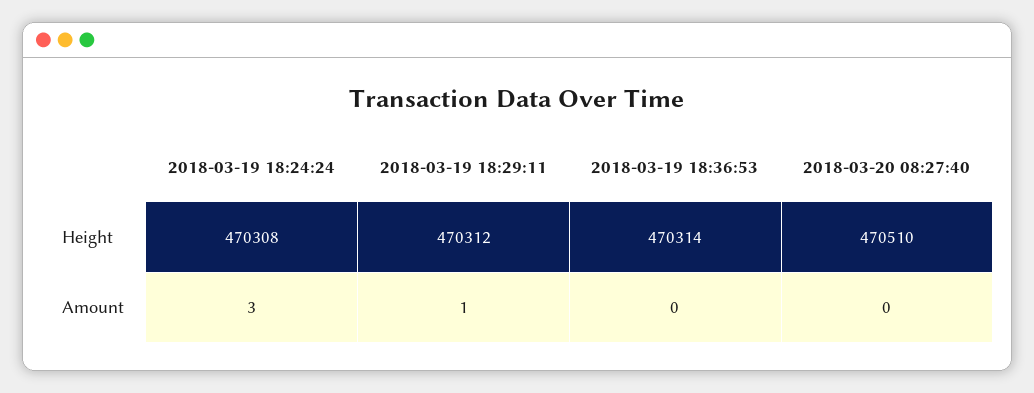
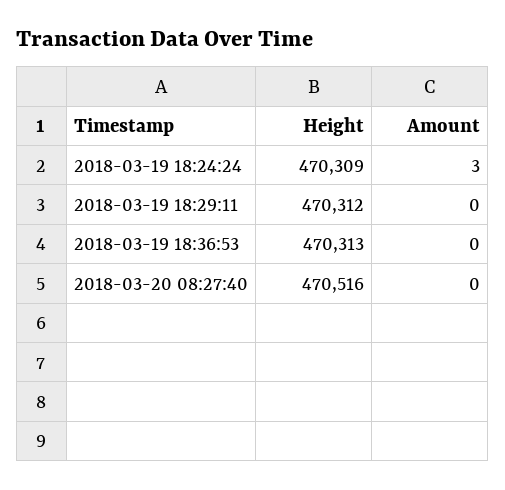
2018-03-19 18:24:24, Height: 470308 -> 470309
2018-03-19 18:36:53, Height: 470314 -> 470313
2018-03-20 08:27:40, Height: 470510 -> 470516
2018-03-19 18:29:11, Amount: 1 -> 0

